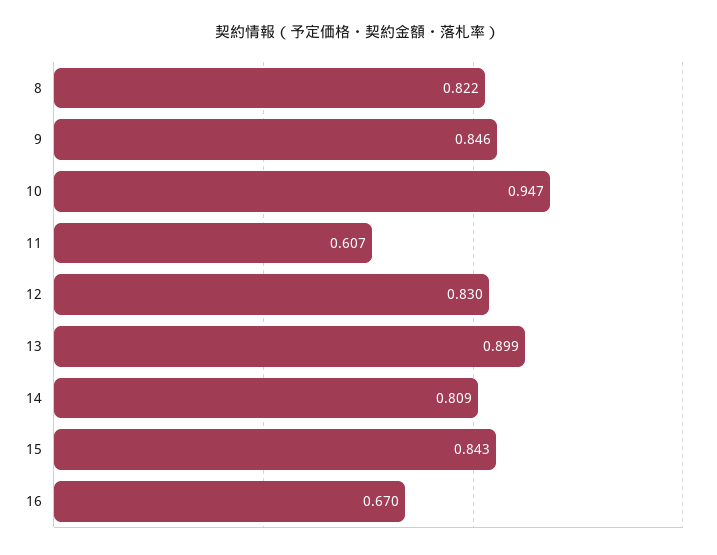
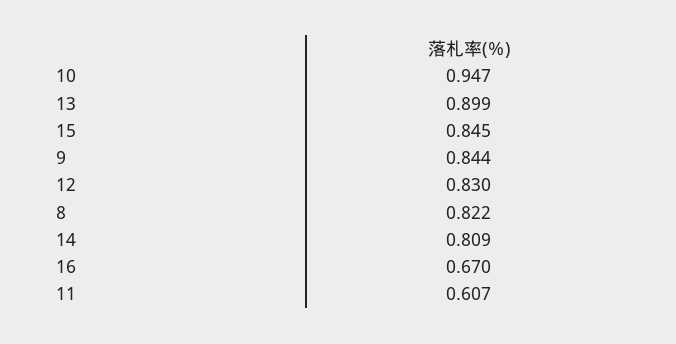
9: 0.846 -> 0.844
15: 0.843 -> 0.845

